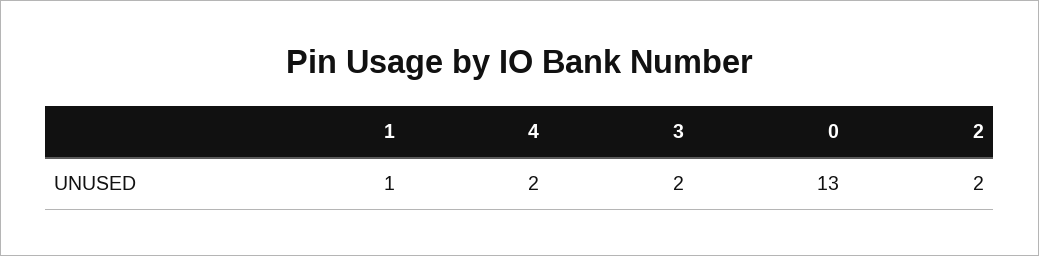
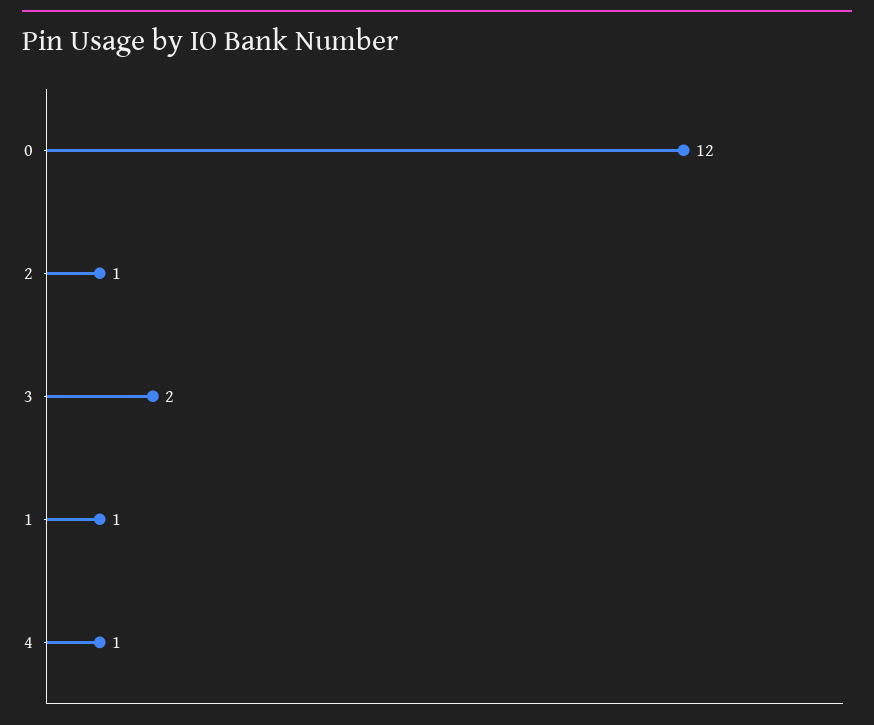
4: 2 -> 1
0: 13 -> 12
2: 2 -> 1

